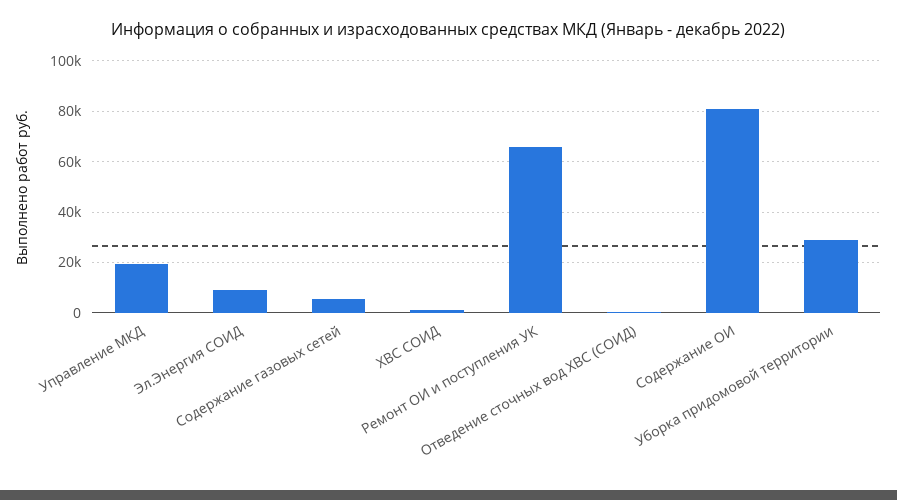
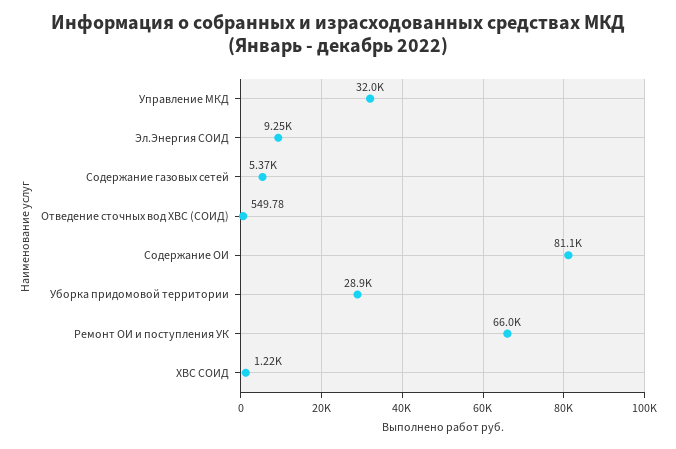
Управление МКД: 20000 -> 32000

